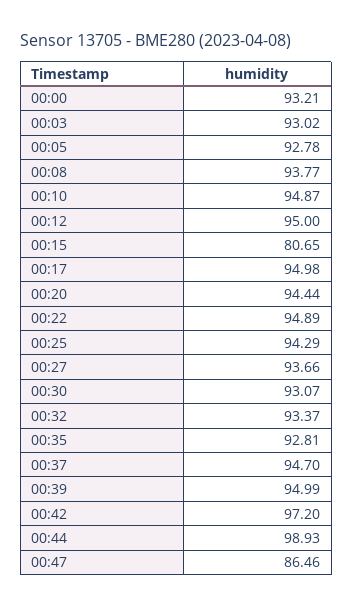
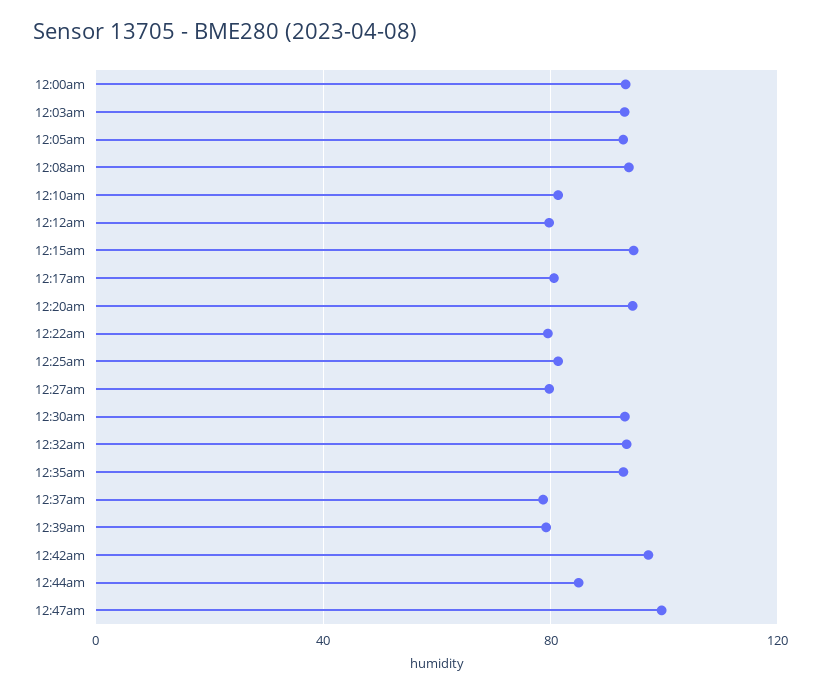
00:10: 94.87 -> 80
00:12: 95 -> 80
00:15: 80.65 -> 95
00:17: 94.98 -> 80
00:22: 94.89 -> 80
00:25: 94.29 -> 80
00:27: 93.66 -> 80
00:37: 94.7 -> 80
00:39: 94.99 -> 80
00:44: 98.93 -> 85
00:47: 86.46 -> 100

